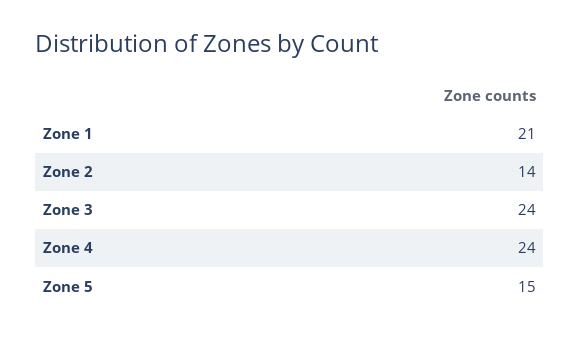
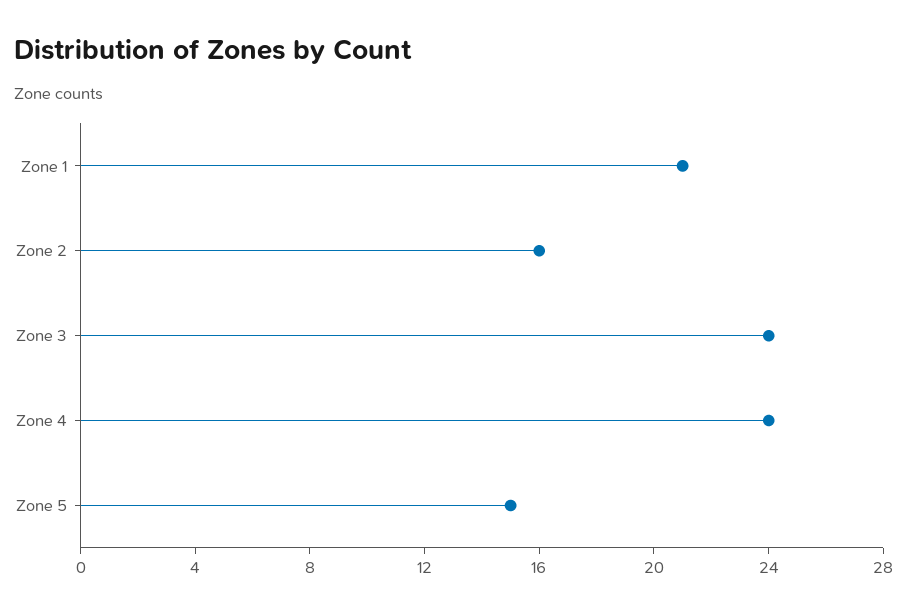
Zone 2: 14 -> 16

